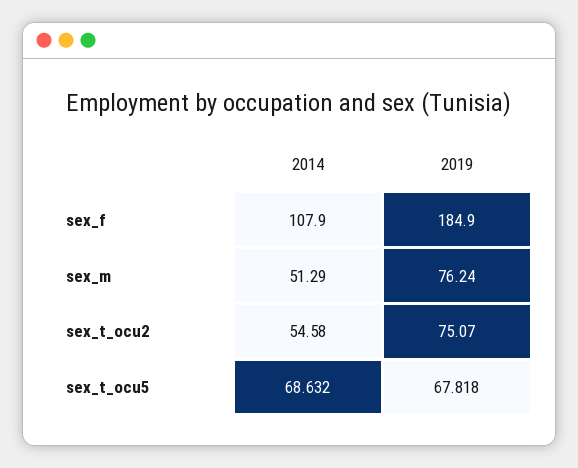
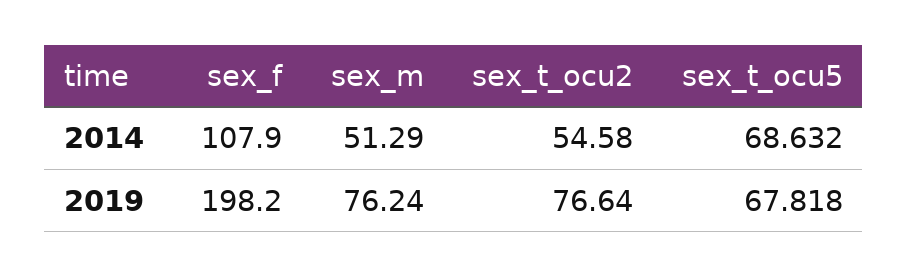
2019, sex_f: 184.9 -> 198.2
2019, sex_t_ocu2: 75.07 -> 76.64

